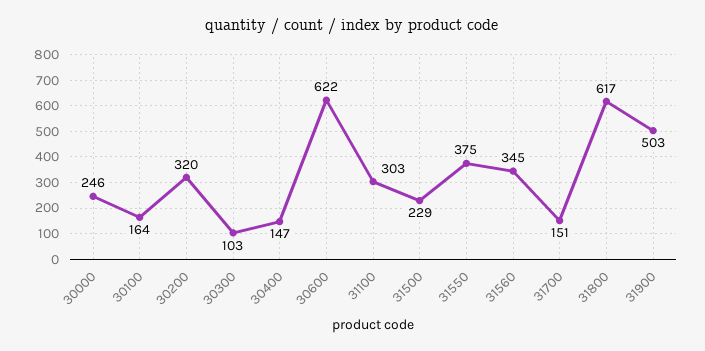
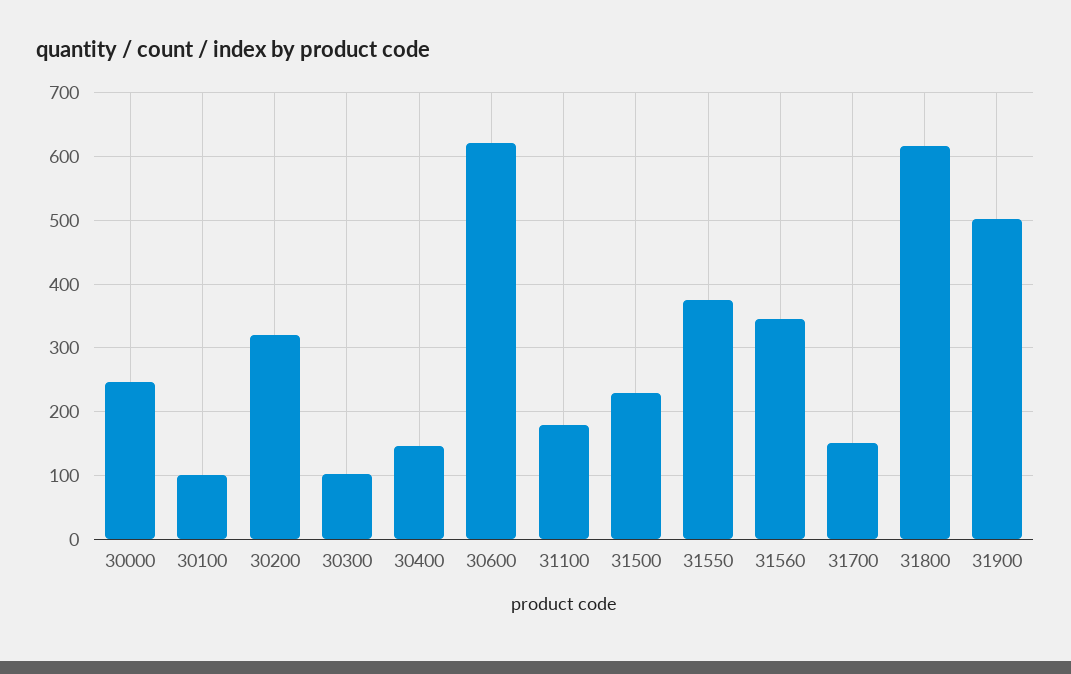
30100: 164 -> 100
31100: 303 -> 180

